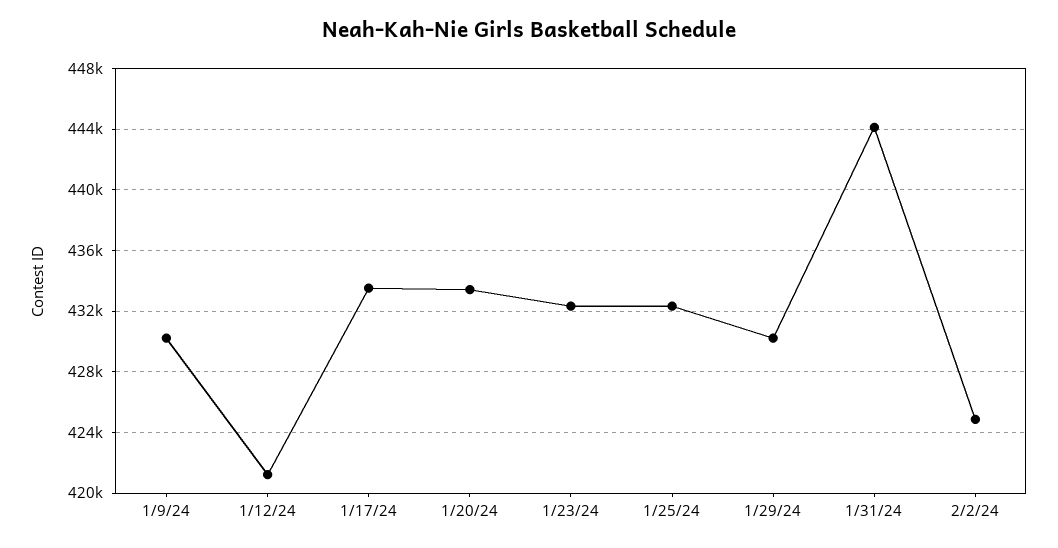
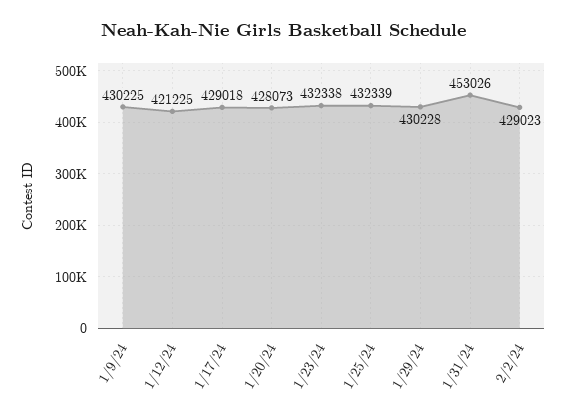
1/17/24: 433500 -> 429018
1/20/24: 433500 -> 428073
1/31/24: 444000 -> 453026
2/2/24: 425000 -> 429023

